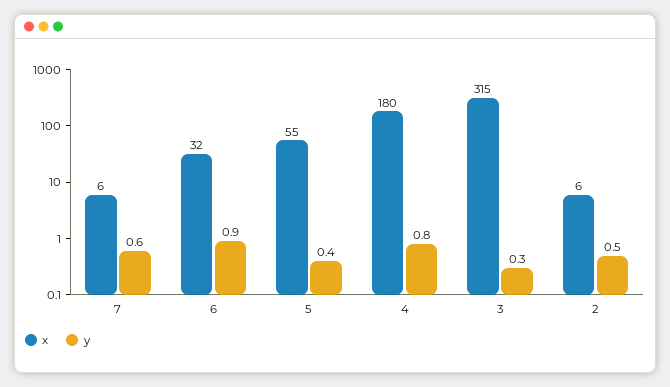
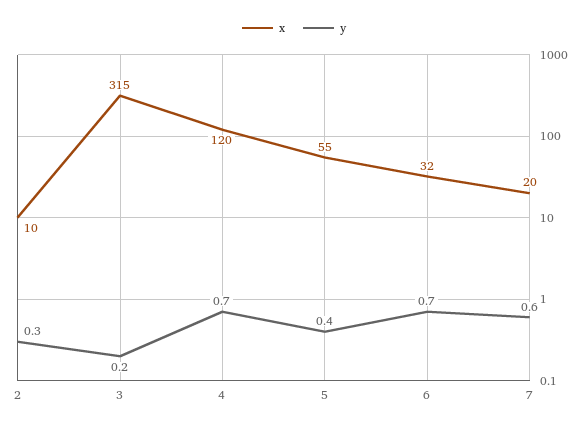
x, 7: 6 -> 20
y, 6: 0.9 -> 0.7
x, 4: 180 -> 120
y, 4: 0.8 -> 0.7
y, 3: 0.3 -> 0.2
x, 2: 6 -> 10
y, 2: 0.5 -> 0.3

